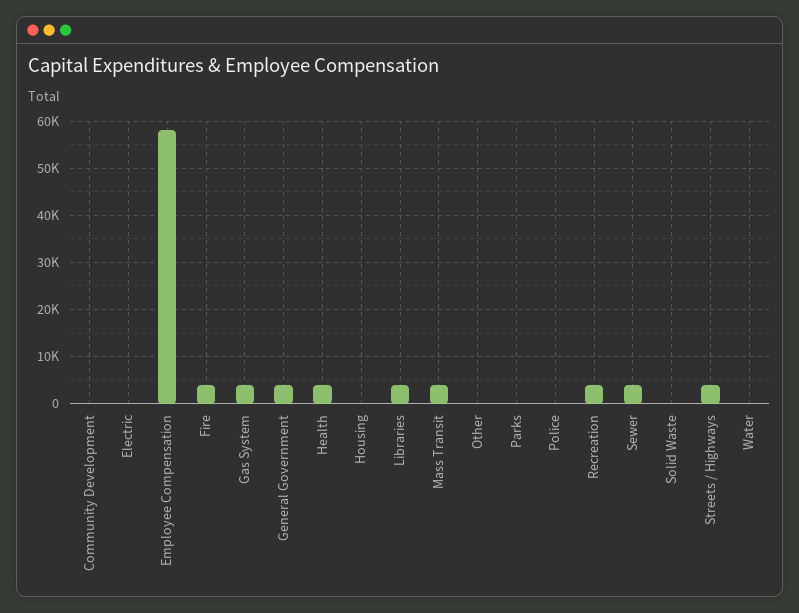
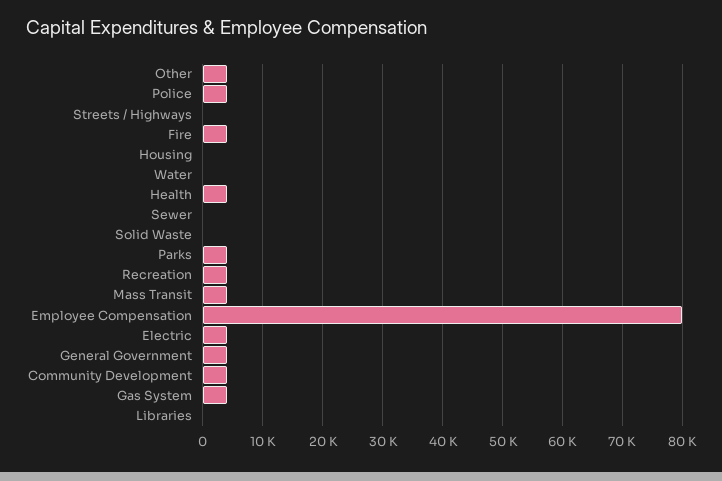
Community Development: 0 -> 4000
Electric: 0 -> 4000
Employee Compensation: 58000 -> 80000
Libraries: 4000 -> 0
Other: 0 -> 4000
Parks: 0 -> 4000
Police: 0 -> 4000
Sewer: 4000 -> 0
Streets / Highways: 4000 -> 0

